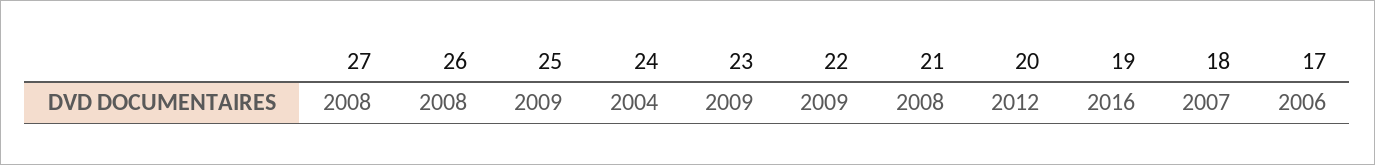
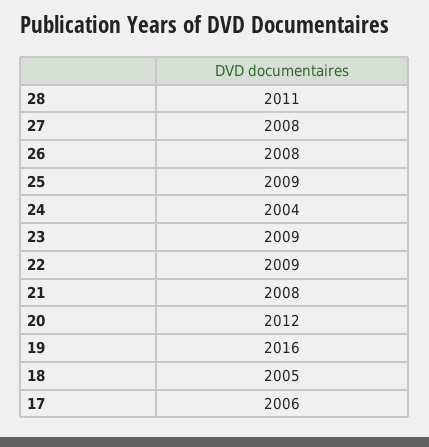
18: 2007 -> 2005
28: none -> 2011

